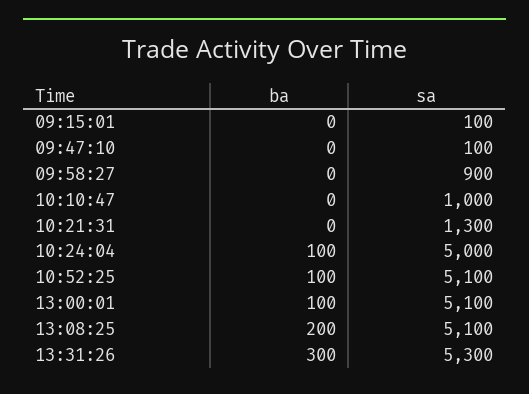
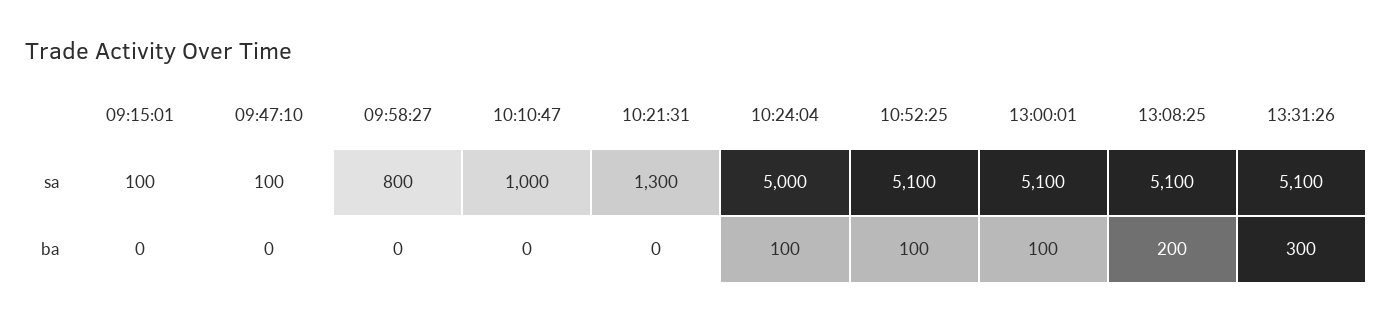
sa, 09:58:27: 900 -> 800
sa, 13:31:26: 5300 -> 5100

